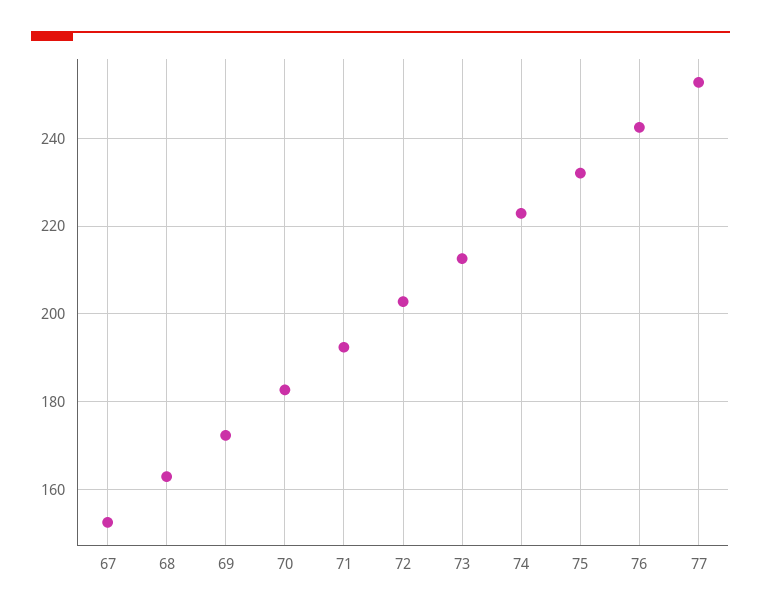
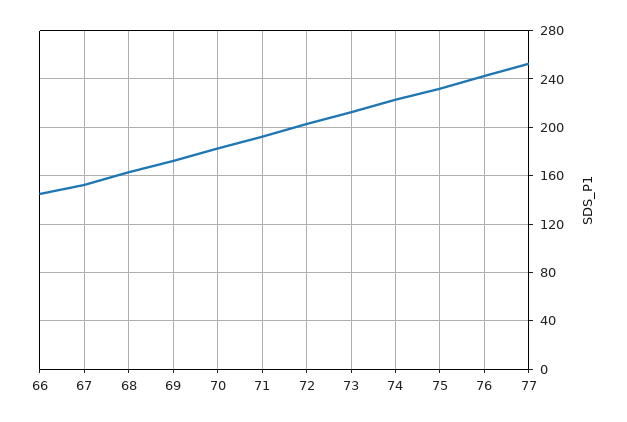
66: none -> 145

